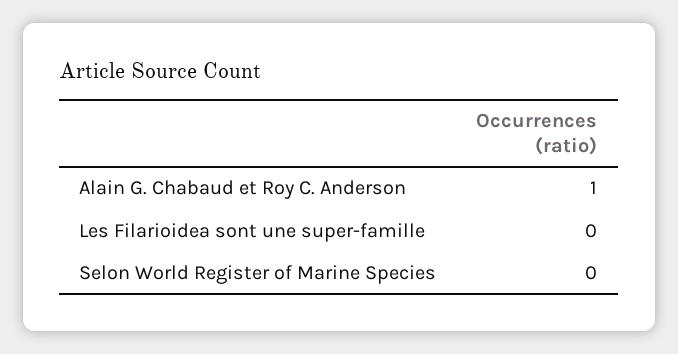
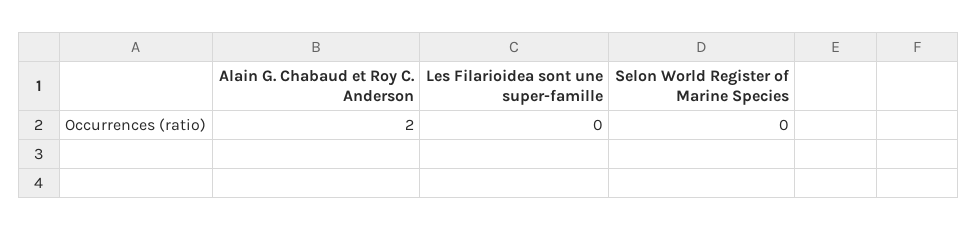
Alain G. Chabaud et Roy C. Anderson: 1 -> 2

